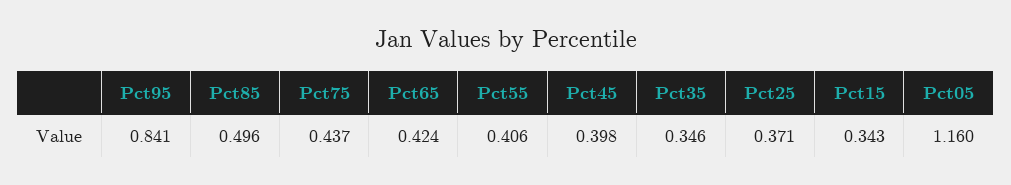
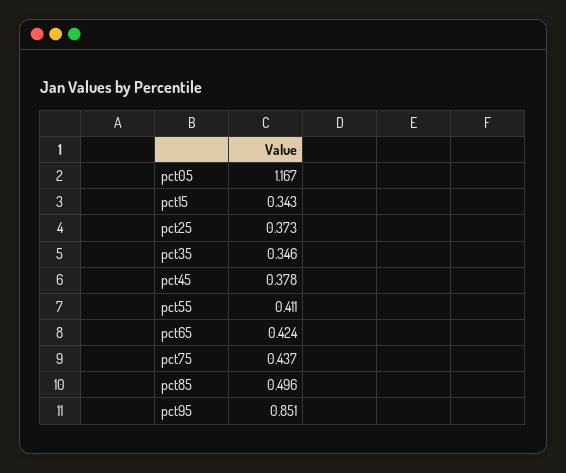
Pct95: 0.841 -> 0.851
Pct55: 0.406 -> 0.411
Pct45: 0.398 -> 0.378
Pct25: 0.371 -> 0.373
Pct05: 1.16 -> 1.167

